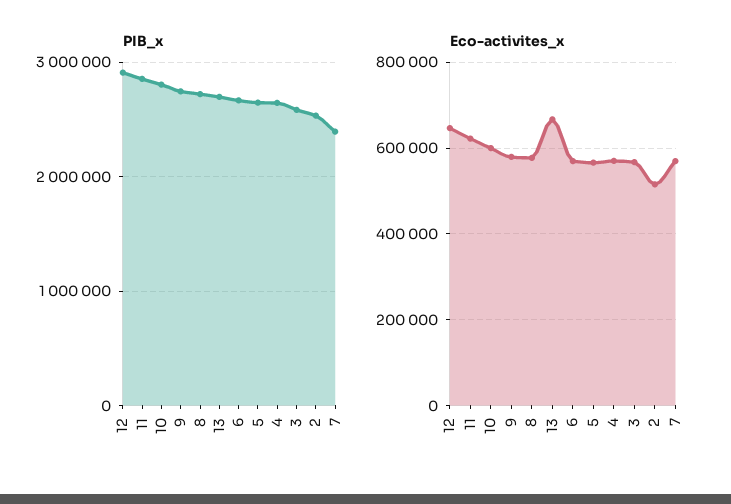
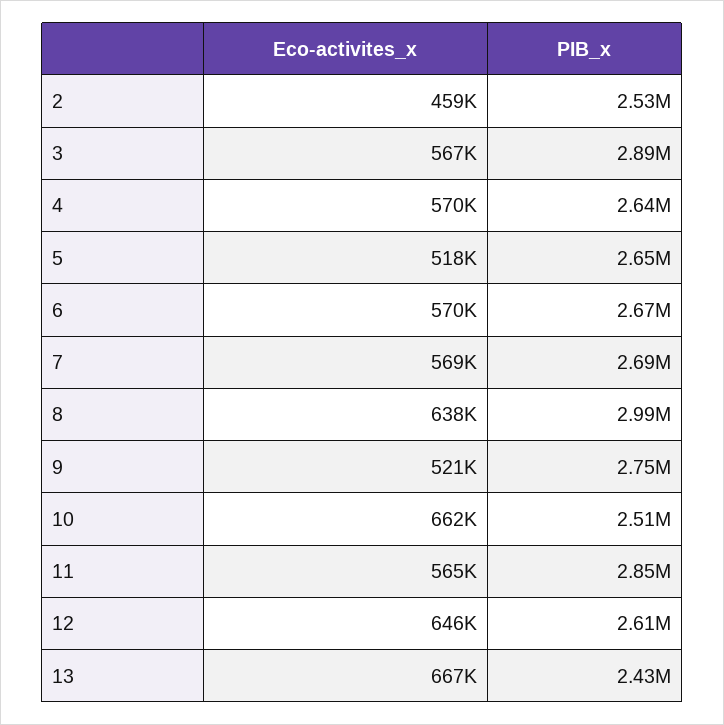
PIB_x, 12: 2900000 -> 2610000
PIB_x, 10: 2800000 -> 2510000
PIB_x, 8: 2700000 -> 2990000
PIB_x, 13: 2700000 -> 2430000
PIB_x, 3: 2600000 -> 2890000
PIB_x, 7: 2400000 -> 2690000
Eco-activites_x, 11: 620000 -> 565000
Eco-activites_x, 10: 600000 -> 662000
Eco-activites_x, 9: 580000 -> 521000
Eco-activites_x, 8: 580000 -> 638000
Eco-activites_x, 5: 560000 -> 518000
Eco-activites_x, 2: 520000 -> 459000

